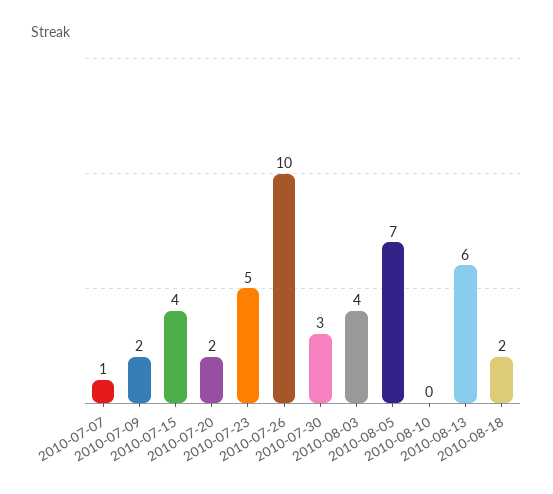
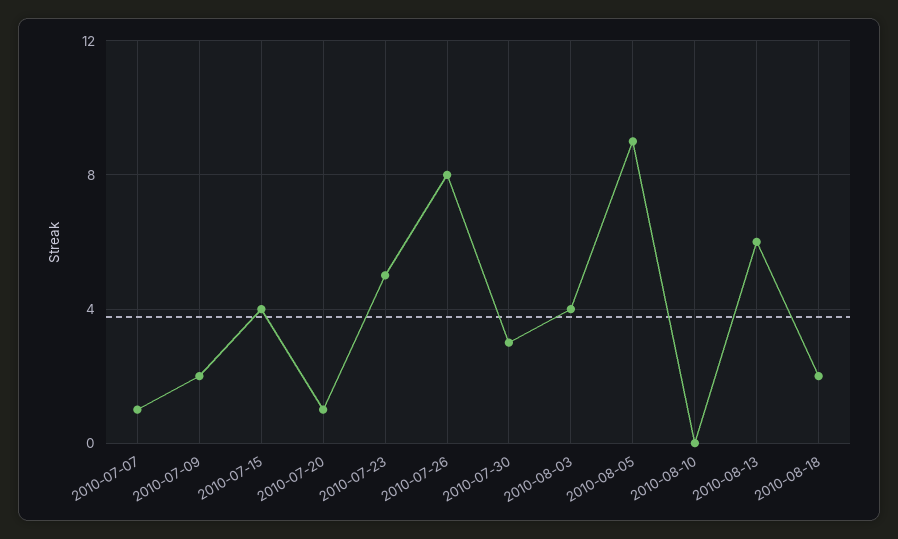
2010-07-20: 2 -> 1
2010-07-26: 10 -> 8
2010-08-05: 7 -> 9

